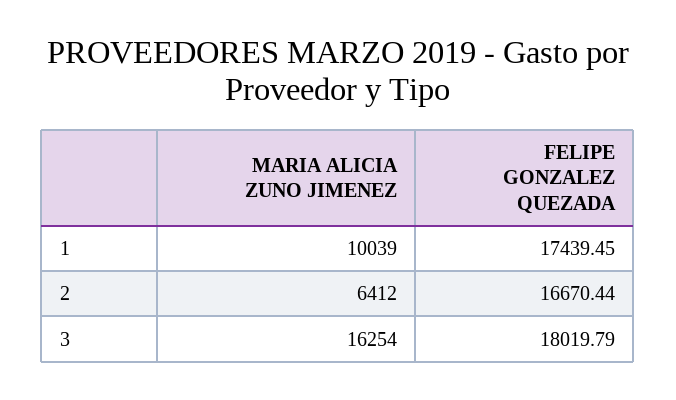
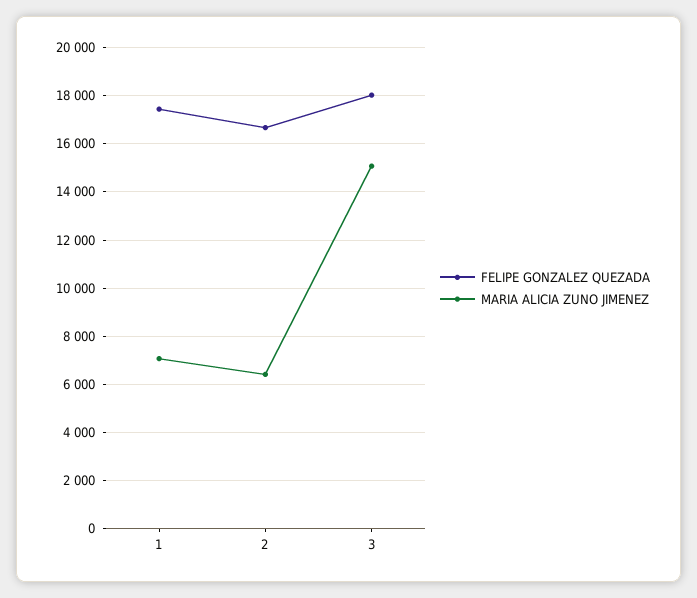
MARIA ALICIA ZUNO JIMENEZ, 1: 10039 -> 7000
MARIA ALICIA ZUNO JIMENEZ, 3: 16254 -> 15000

